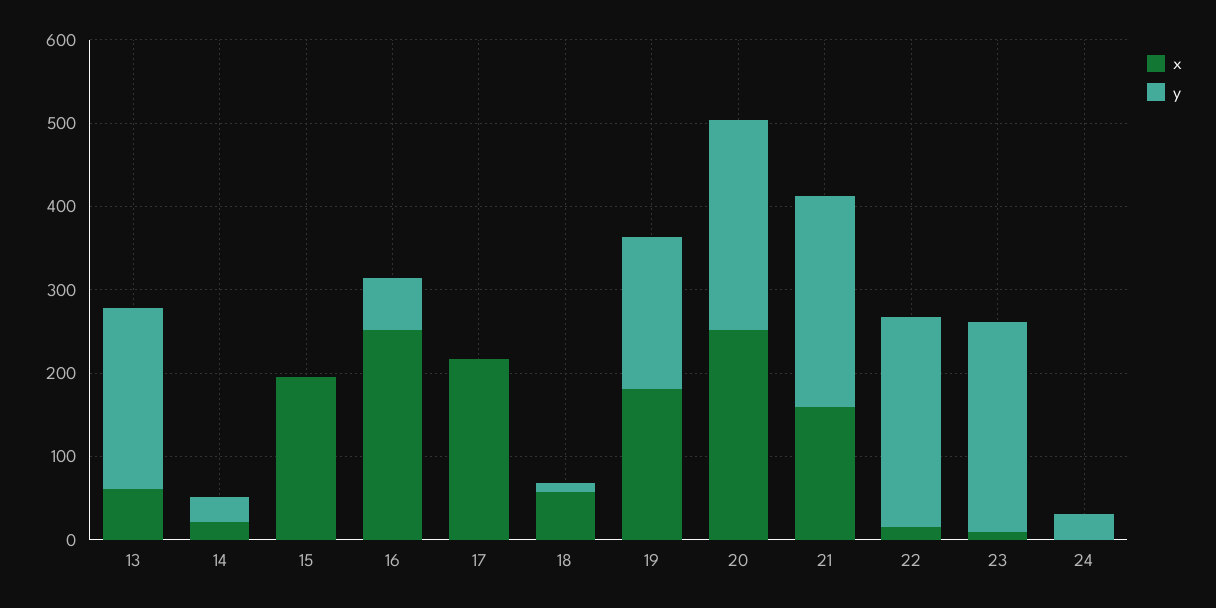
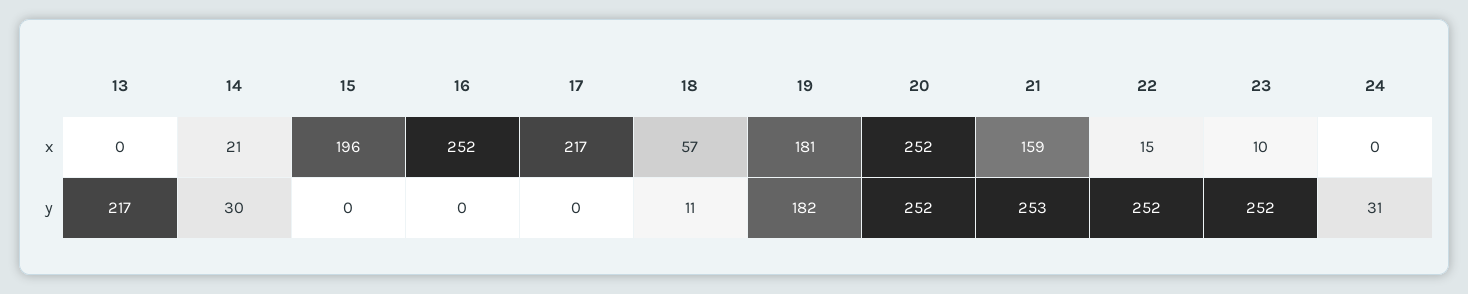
x, 13: 60 -> 0
y, 16: 60 -> 0

